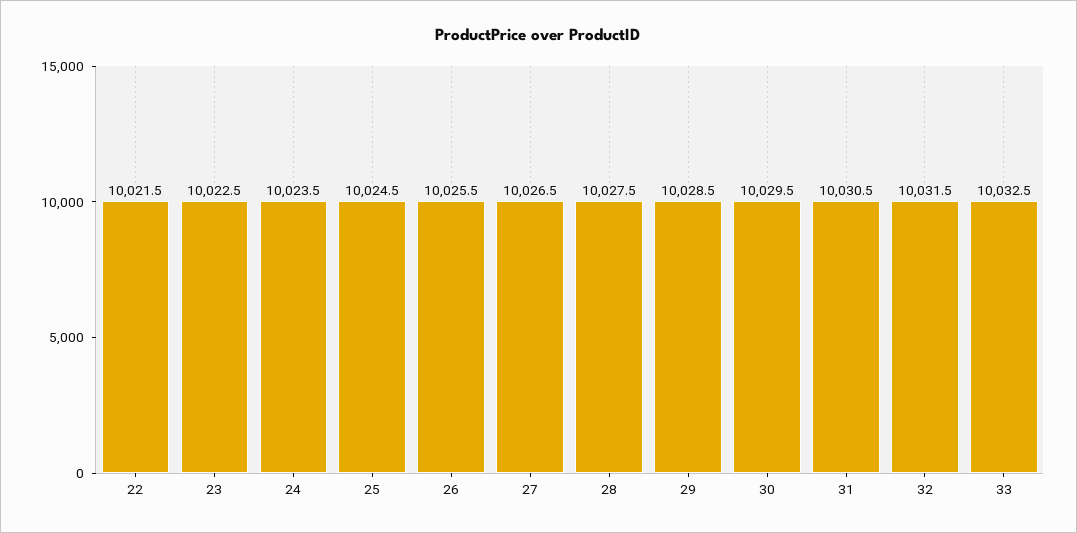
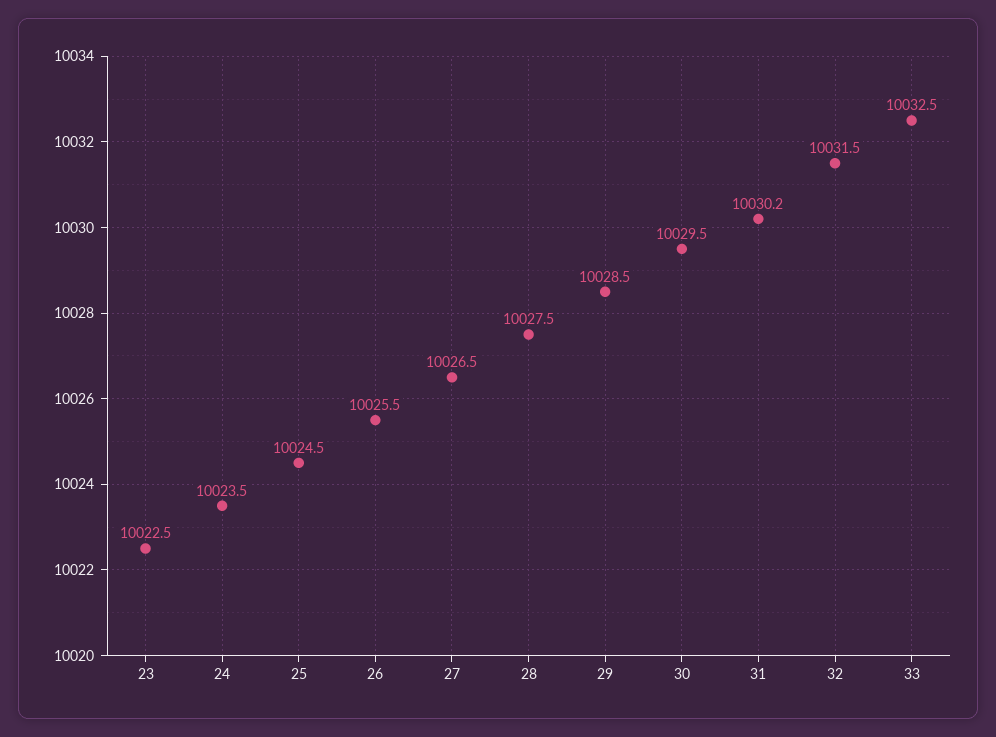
22: 10021.5 -> none
31: 10030.5 -> 10030.2

